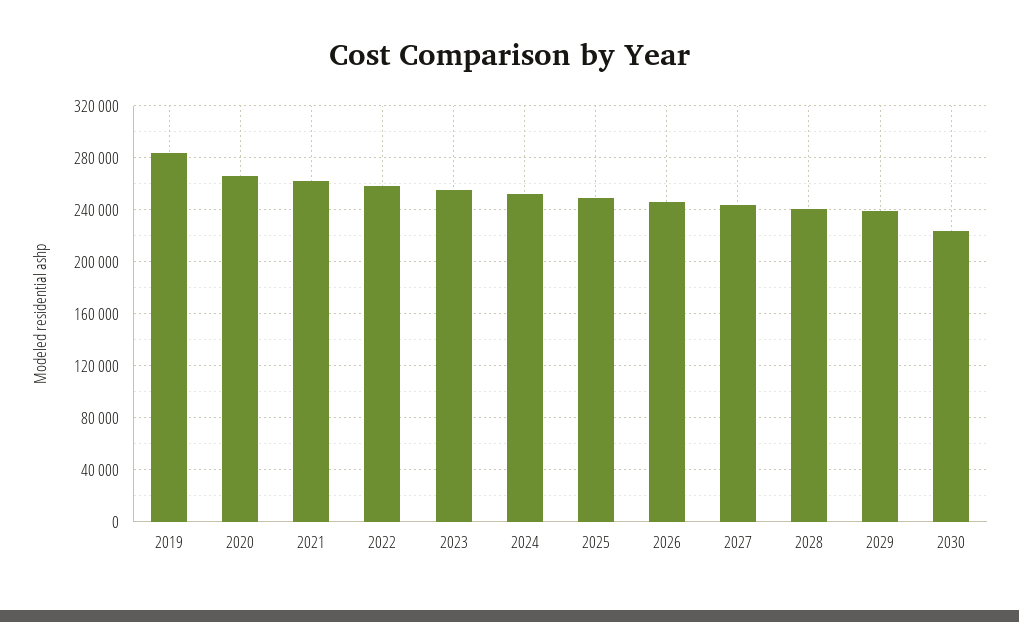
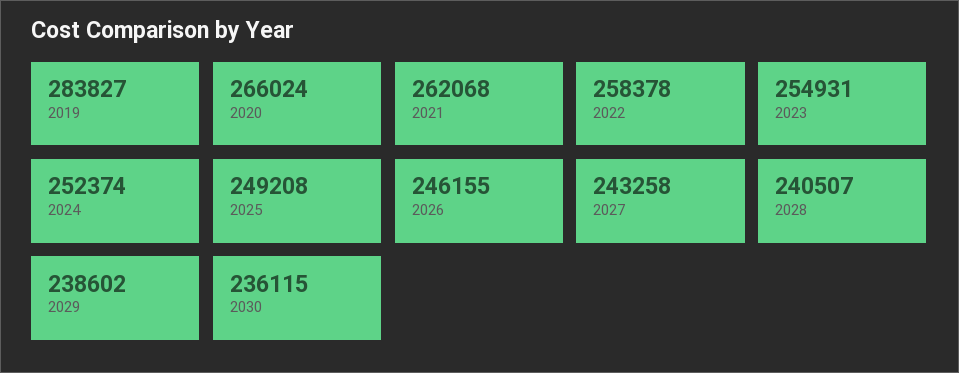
2030: 225000 -> 236115

